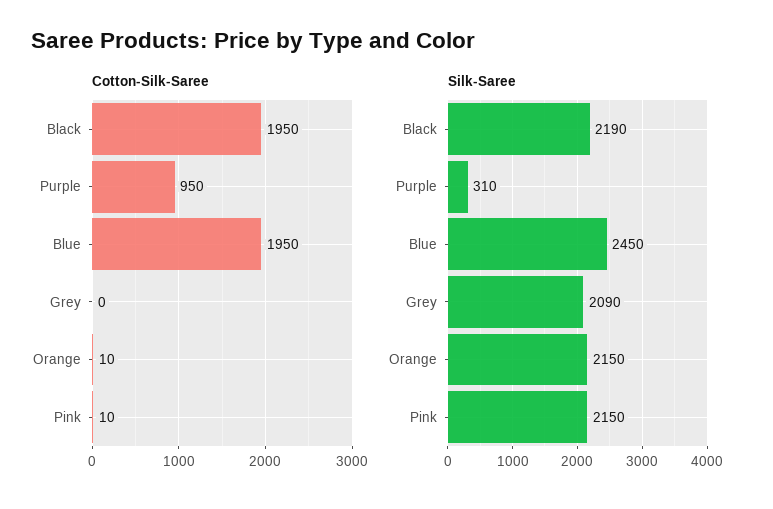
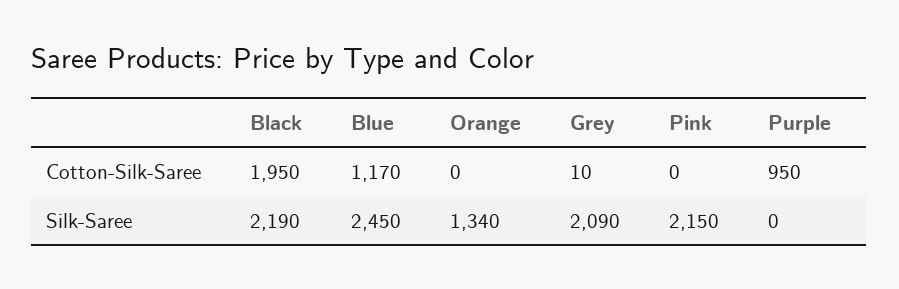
Cotton-Silk-Saree, Blue: 1950 -> 1170
Cotton-Silk-Saree, Grey: 0 -> 10
Cotton-Silk-Saree, Orange: 10 -> 0
Cotton-Silk-Saree, Pink: 10 -> 0
Silk-Saree, Purple: 310 -> 0
Silk-Saree, Orange: 2150 -> 1340

